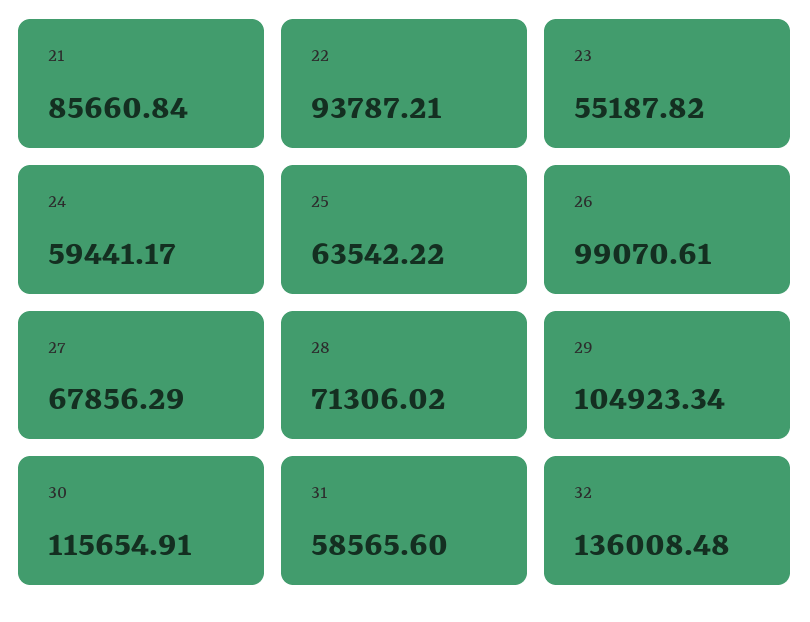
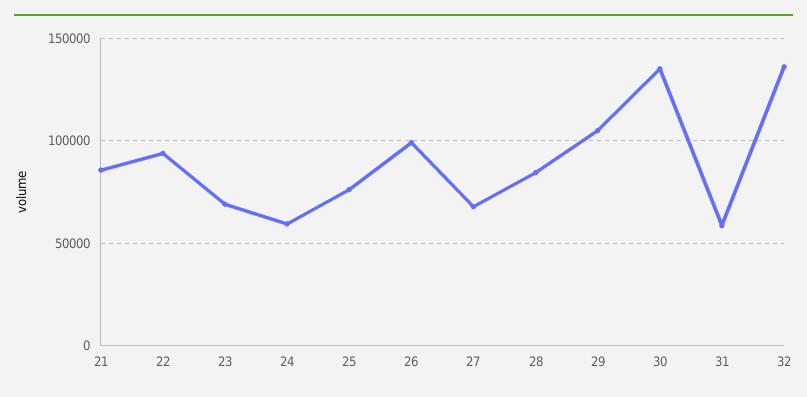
23: 55187.82 -> 70000
25: 63542.22 -> 75000
28: 71306.02 -> 85000
30: 115654.91 -> 135000

